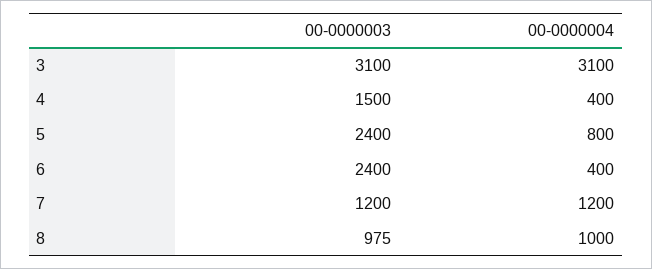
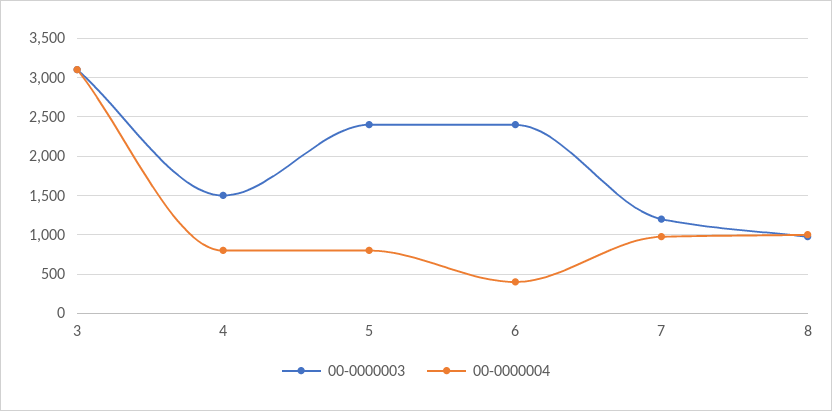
00-0000004, 4: 400 -> 800
00-0000004, 7: 1200 -> 1000

